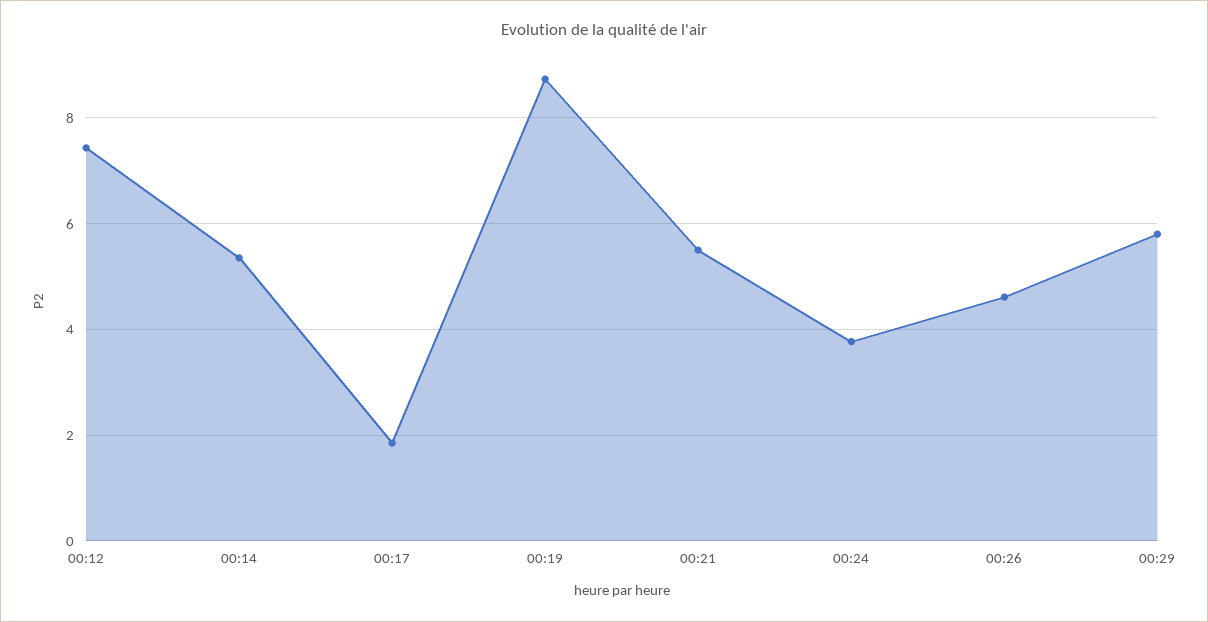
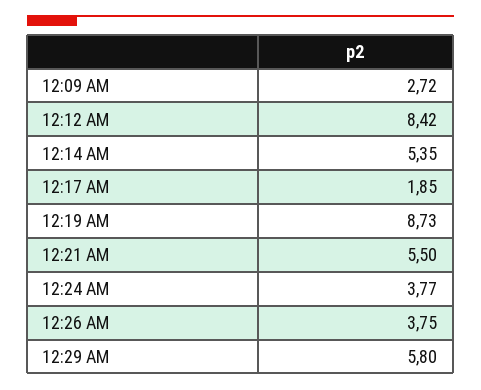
00:12: 7.4 -> 8.42
00:26: 4.6 -> 3.75
12:09 AM: none -> 2.72

